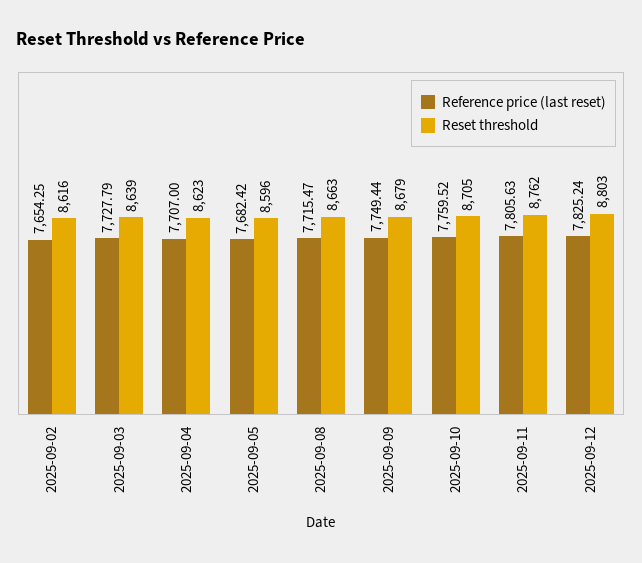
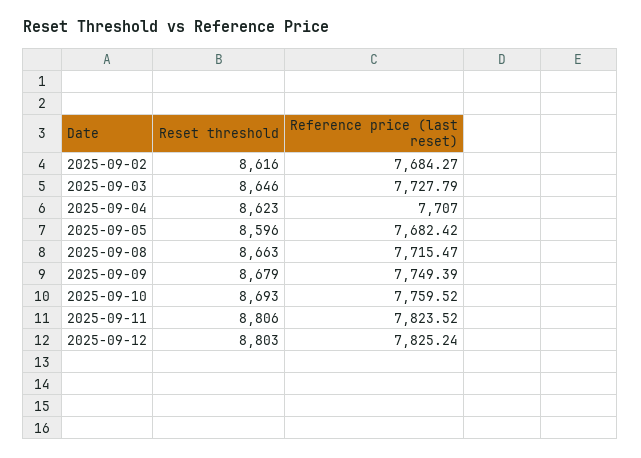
Reference price (last reset), 2025-09-02: 7654.25 -> 7684.27
Reset threshold, 2025-09-03: 8639 -> 8646
Reference price (last reset), 2025-09-09: 7749.44 -> 7749.39
Reset threshold, 2025-09-10: 8705 -> 8693
Reference price (last reset), 2025-09-11: 7805.63 -> 7823.52
Reset threshold, 2025-09-11: 8762 -> 8806

